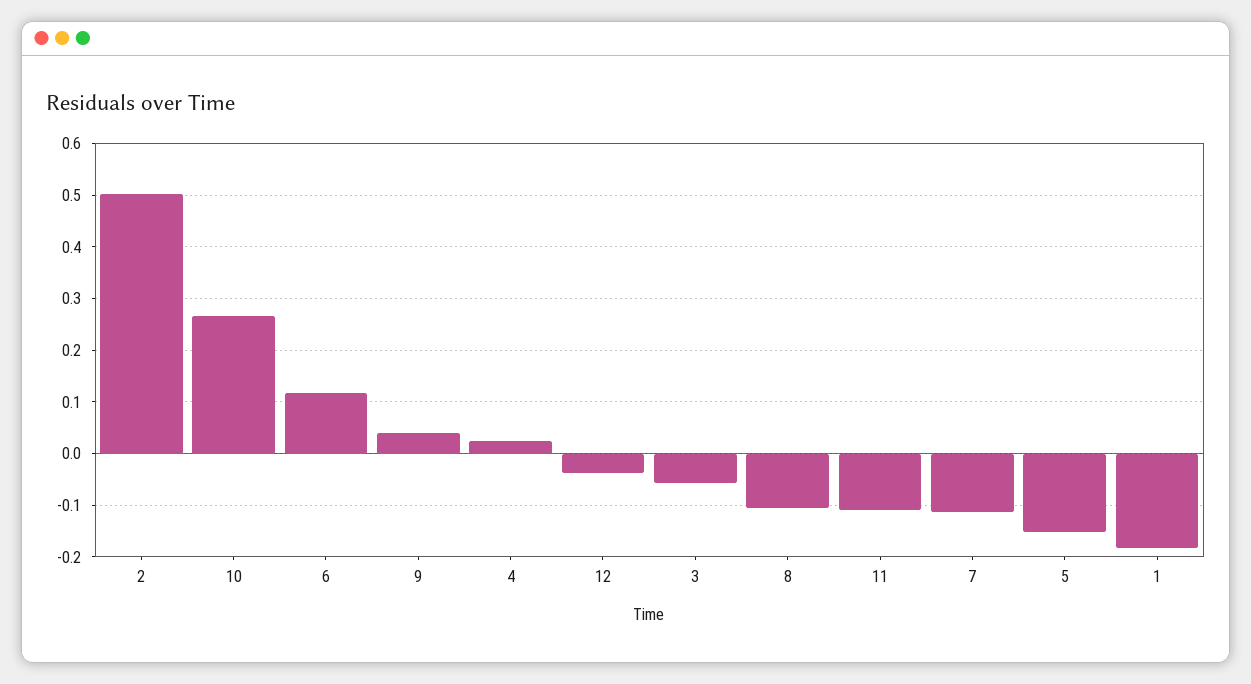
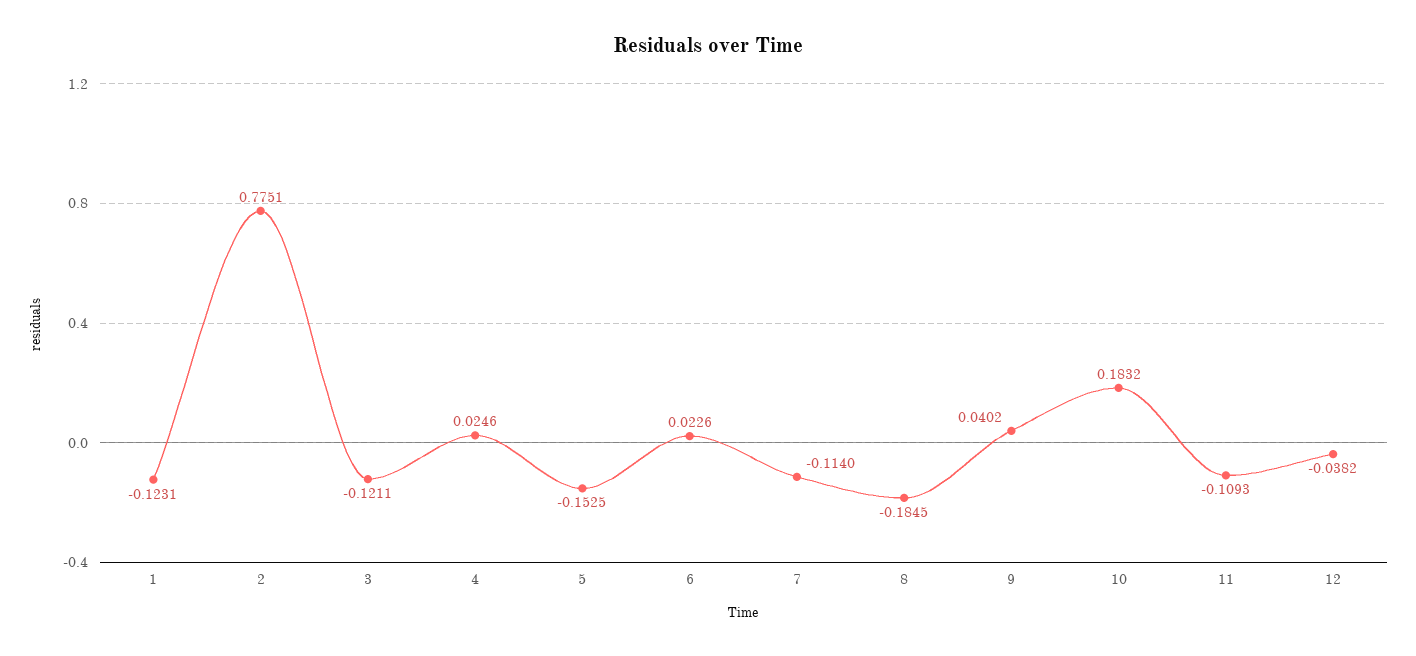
2: 0.5 -> 0.7751
10: 0.26 -> 0.1832
6: 0.12 -> 0.0226
3: -0.06 -> -0.1211
8: -0.1 -> -0.1845
1: -0.18 -> -0.1231

